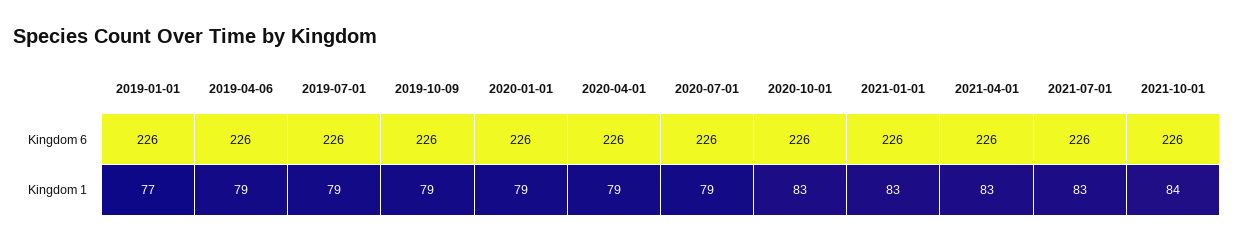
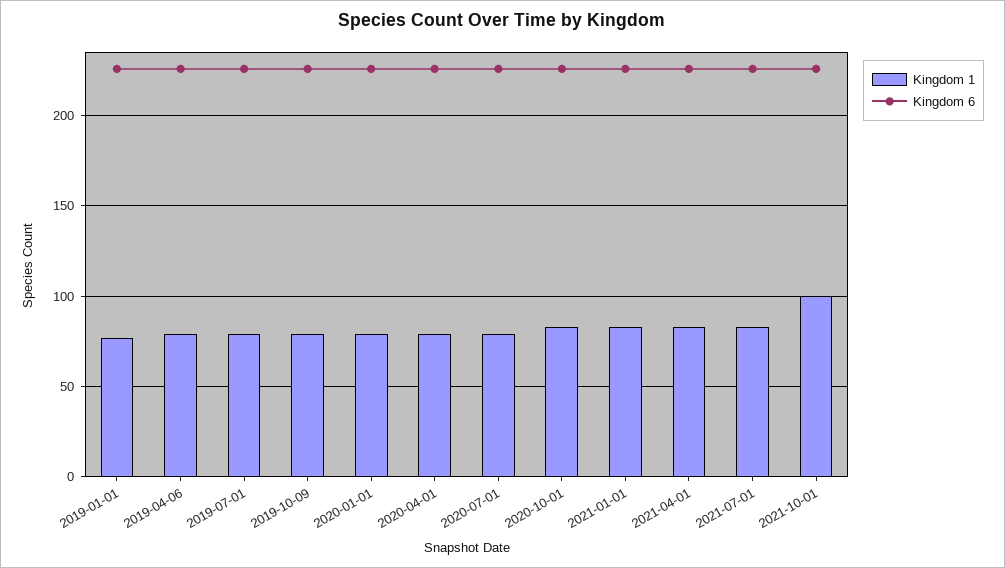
Kingdom 1, 2021-10-01: 84 -> 100

